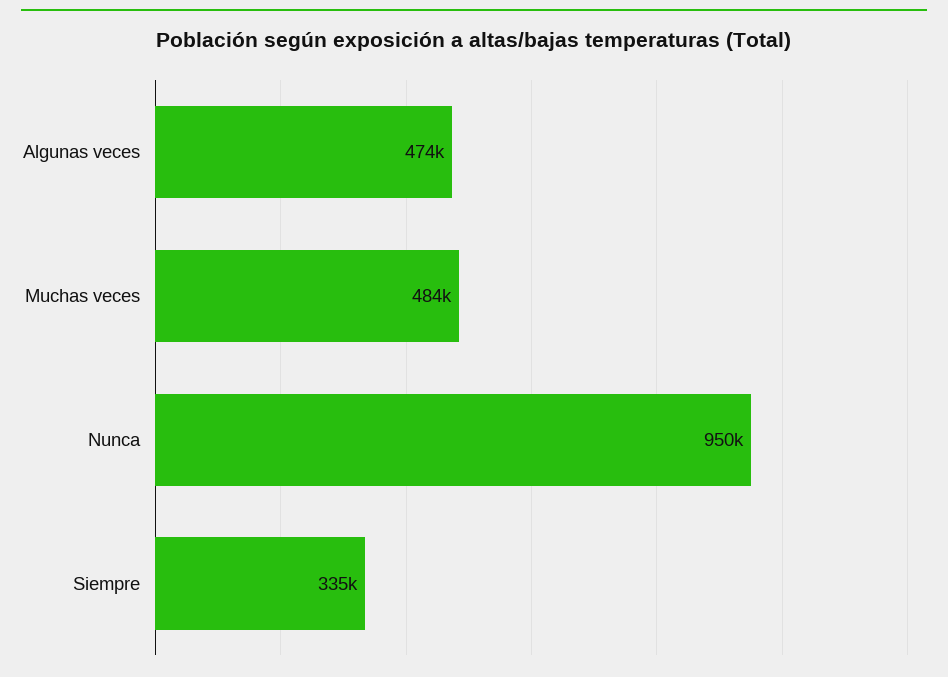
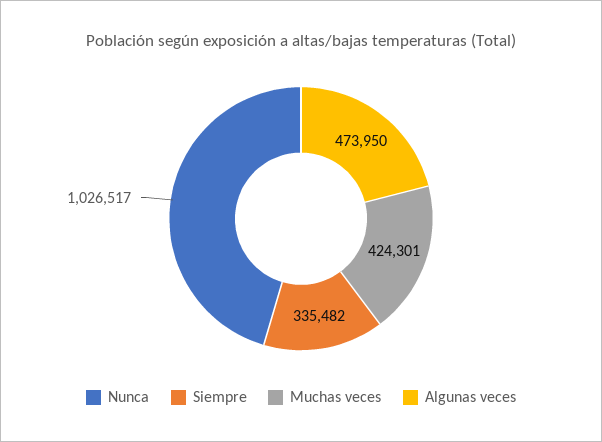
Muchas veces: 484000 -> 424301
Nunca: 950000 -> 1026517

